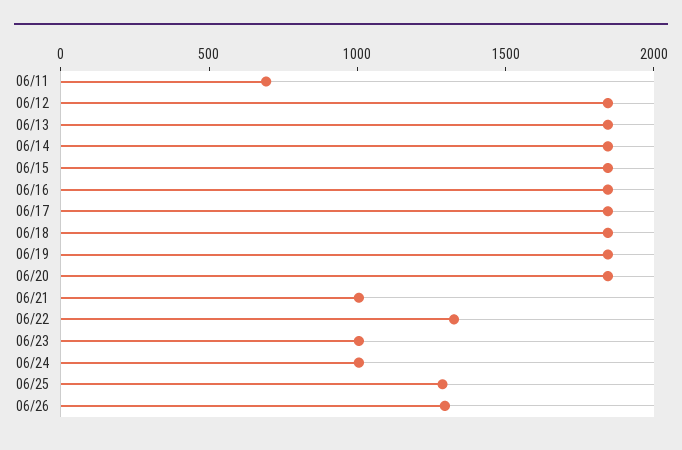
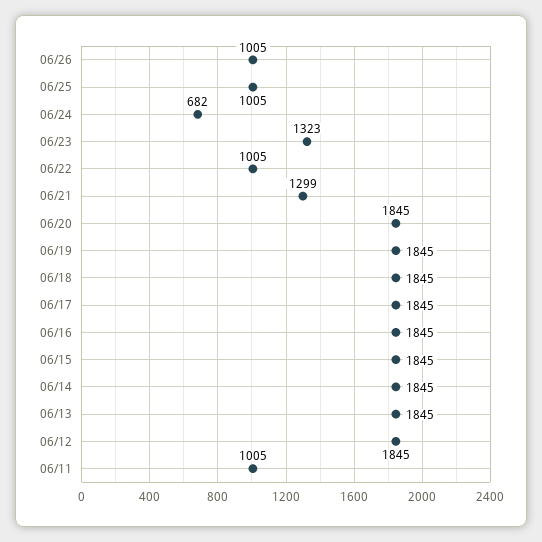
06/11: 700 -> 1005
06/21: 1000 -> 1299
06/22: 1300 -> 1005
06/23: 1000 -> 1323
06/24: 1000 -> 682
06/25: 1300 -> 1005
06/26: 1300 -> 1005

